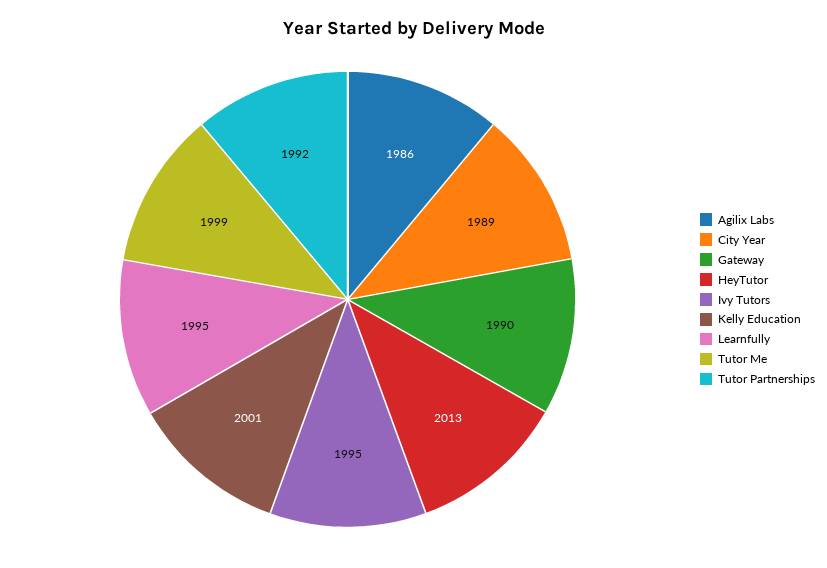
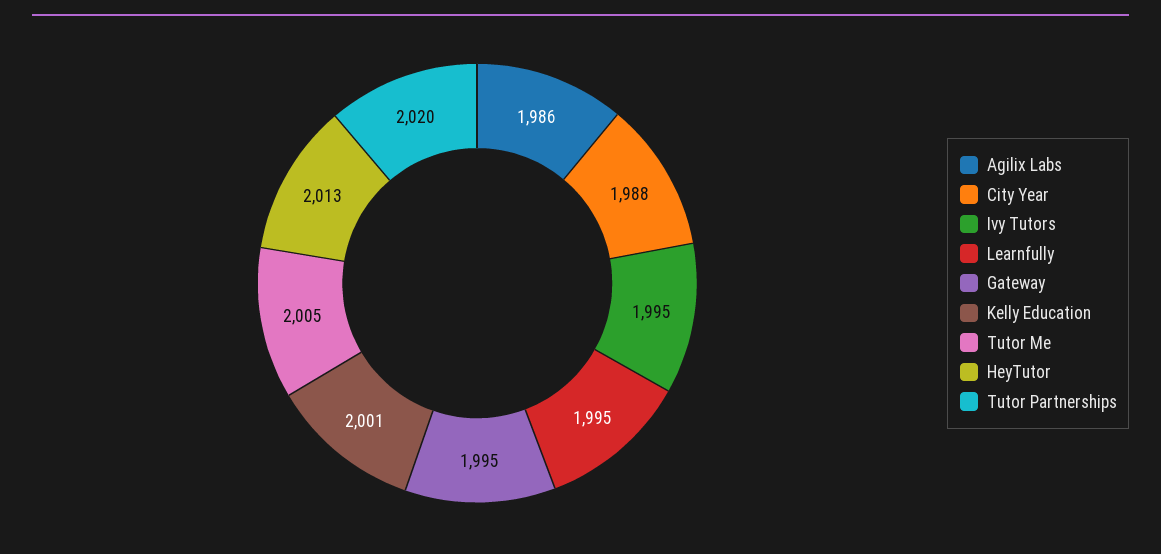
City Year: 1989 -> 1988
Gateway: 1990 -> 1995
Tutor Me: 1999 -> 2005
Tutor Partnerships: 1992 -> 2020

